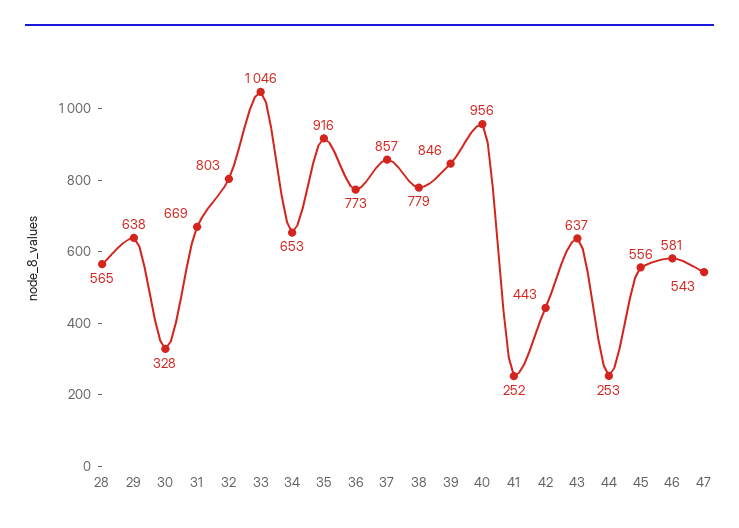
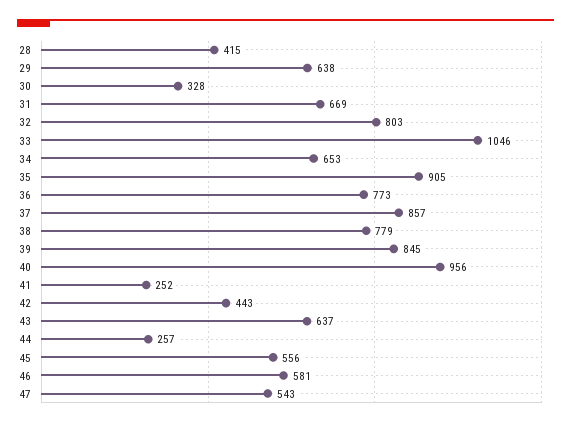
28: 565 -> 415
35: 916 -> 905
39: 846 -> 845
44: 253 -> 257

